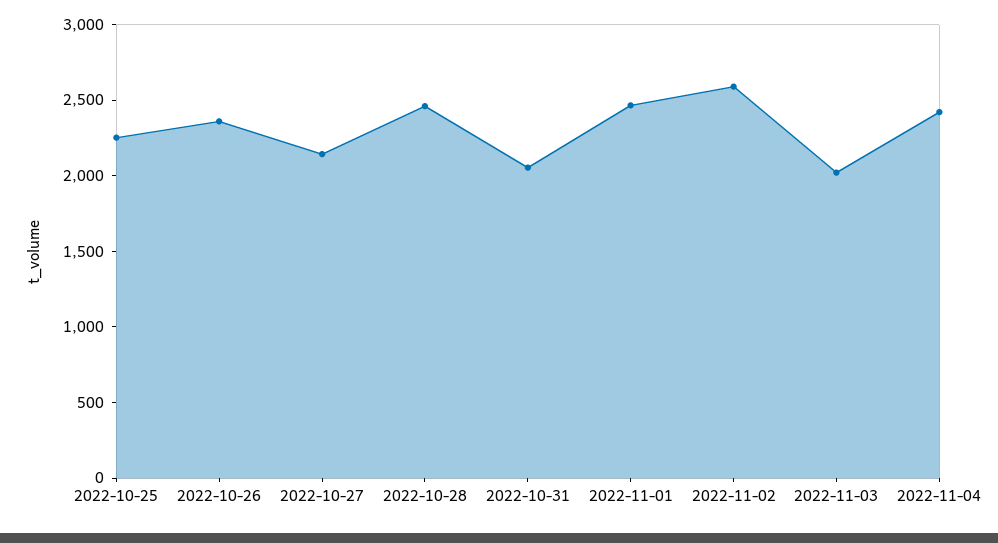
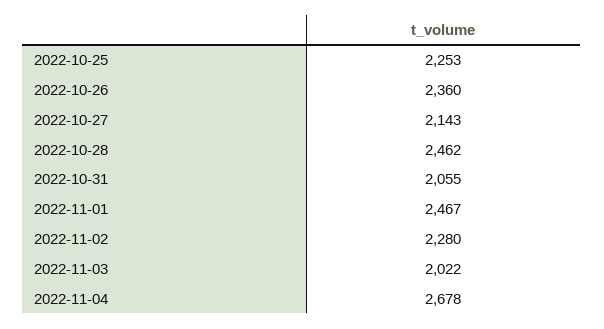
2022-11-02: 2600 -> 2280
2022-11-04: 2400 -> 2678

